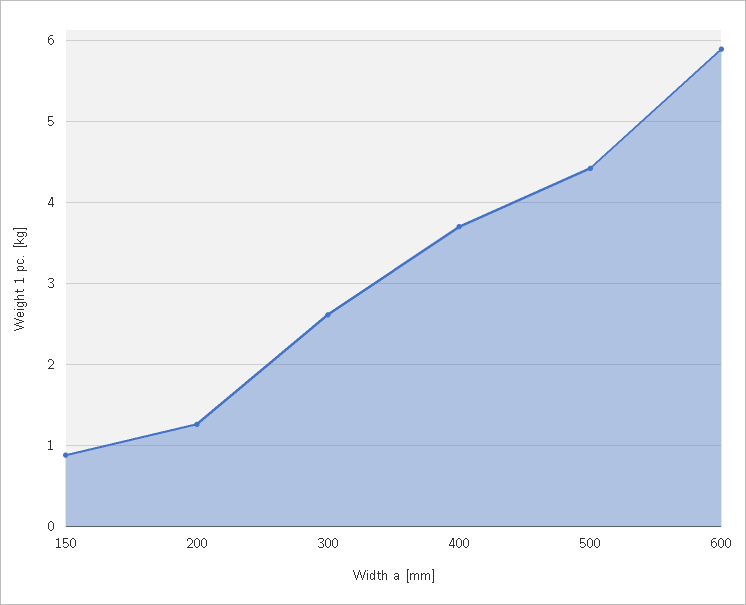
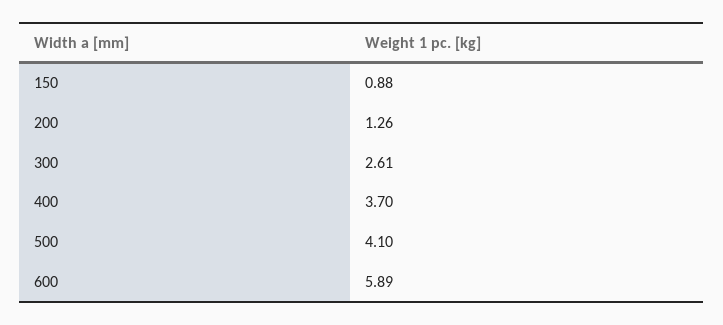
500: 4.4 -> 4.1

